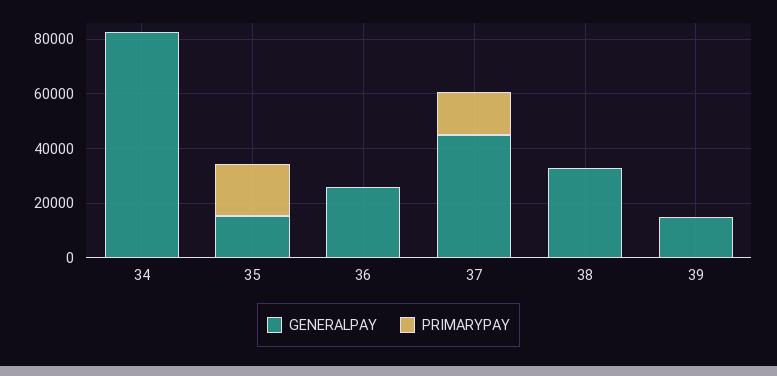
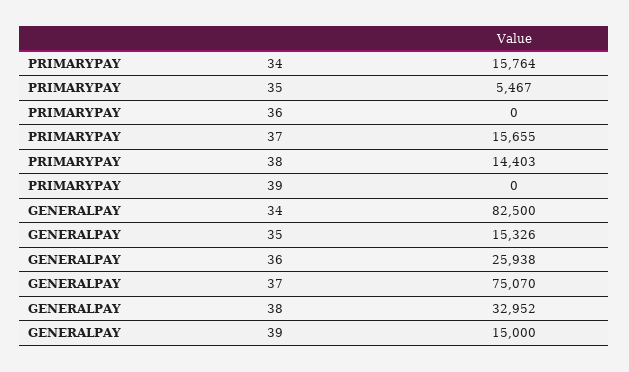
PRIMARYPAY, 34: 0 -> 15764
PRIMARYPAY, 35: 20000 -> 5467
GENERALPAY, 37: 45000 -> 75070
PRIMARYPAY, 38: 0 -> 14403

